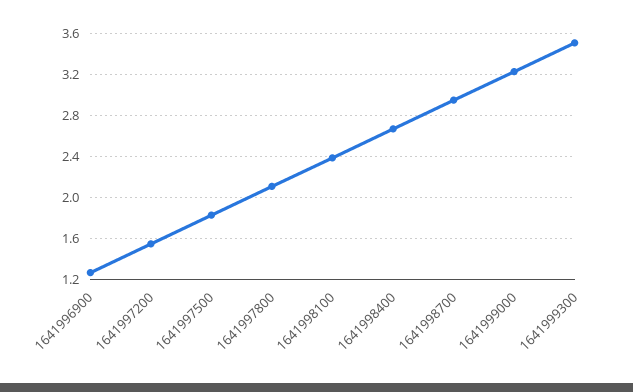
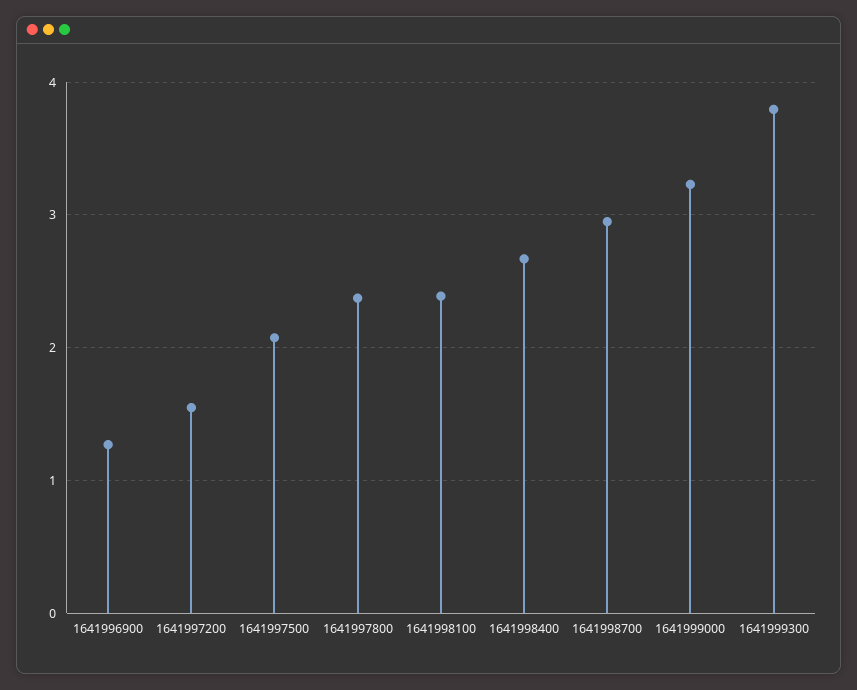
1641997500: 1.8 -> 2.1
1641997800: 2.1 -> 2.4
1641999300: 3.5 -> 3.8

